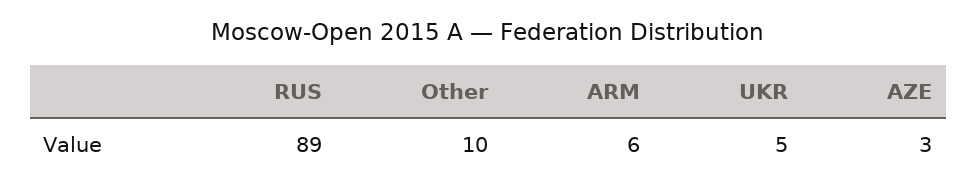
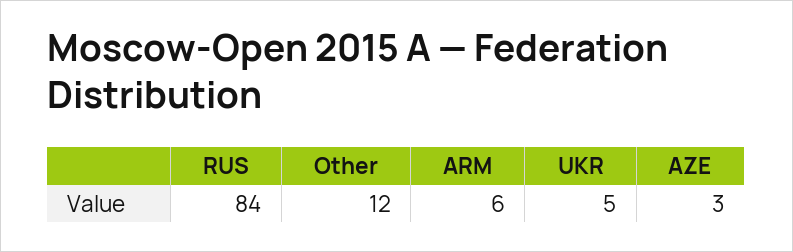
RUS: 89 -> 84
Other: 10 -> 12

